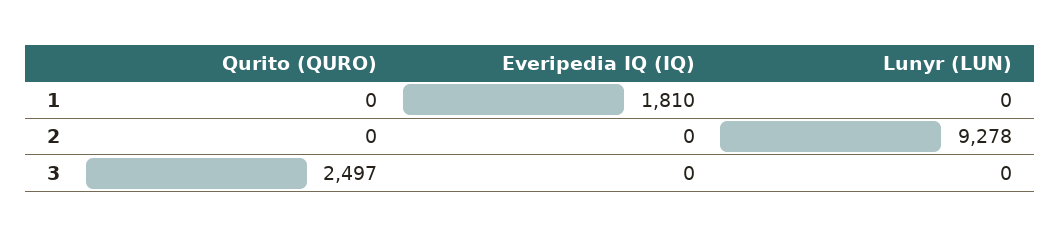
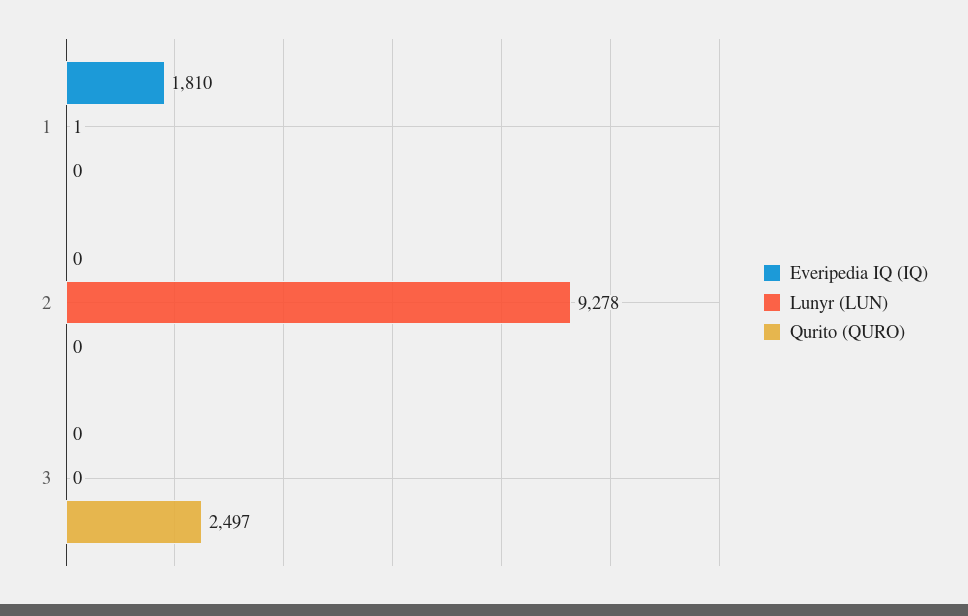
Lunyr (LUN), 1: 0 -> 1

